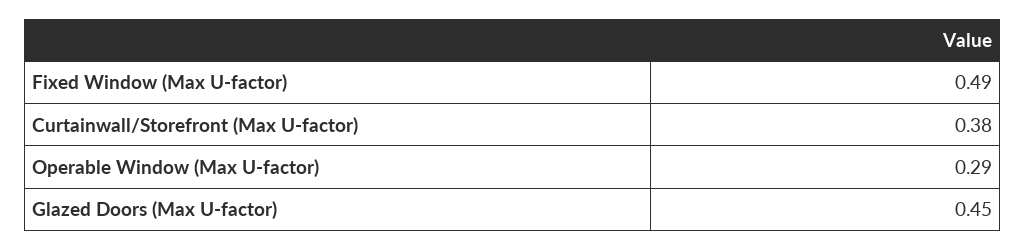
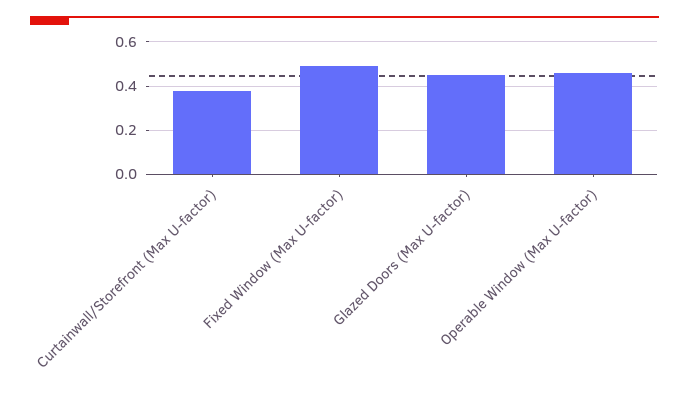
Operable Window (Max U-factor): 0.29 -> 0.45

